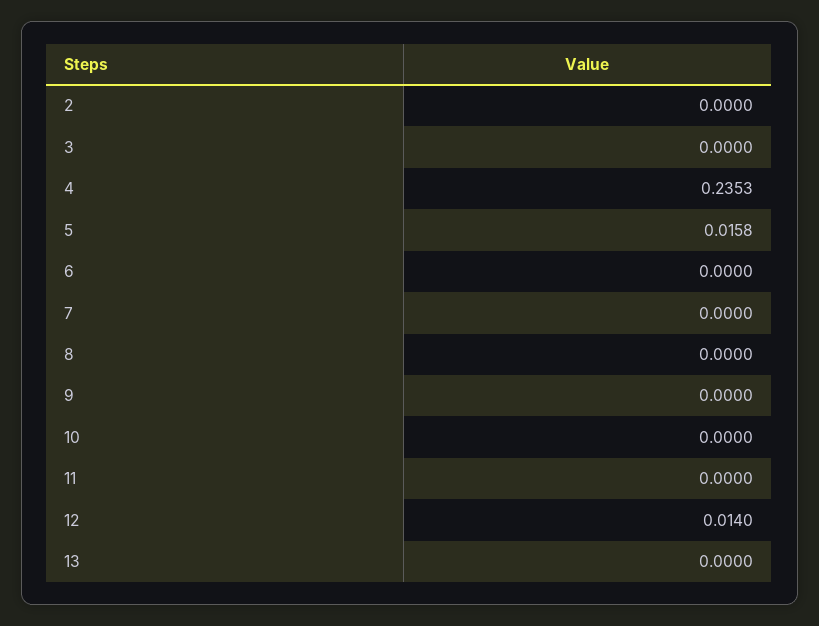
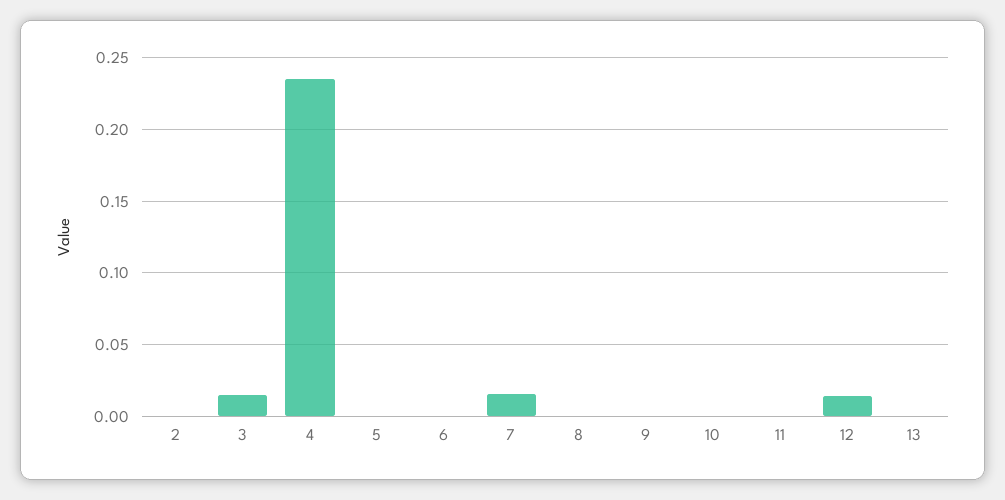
3: 0 -> 0.015
5: 0.0158 -> 0
7: 0 -> 0.015

